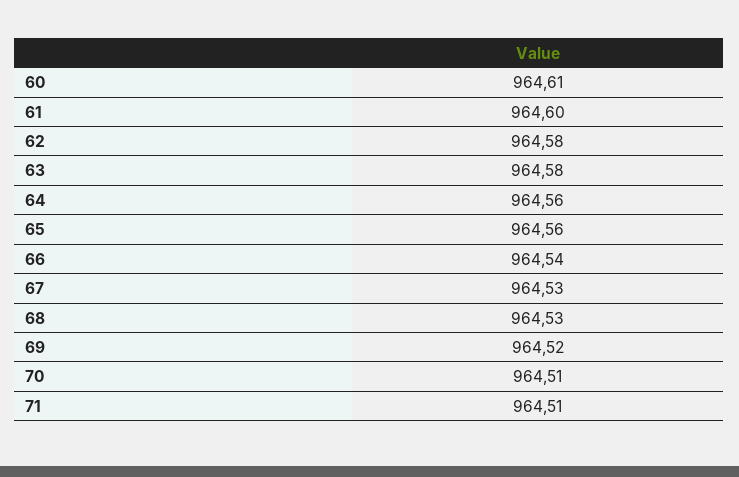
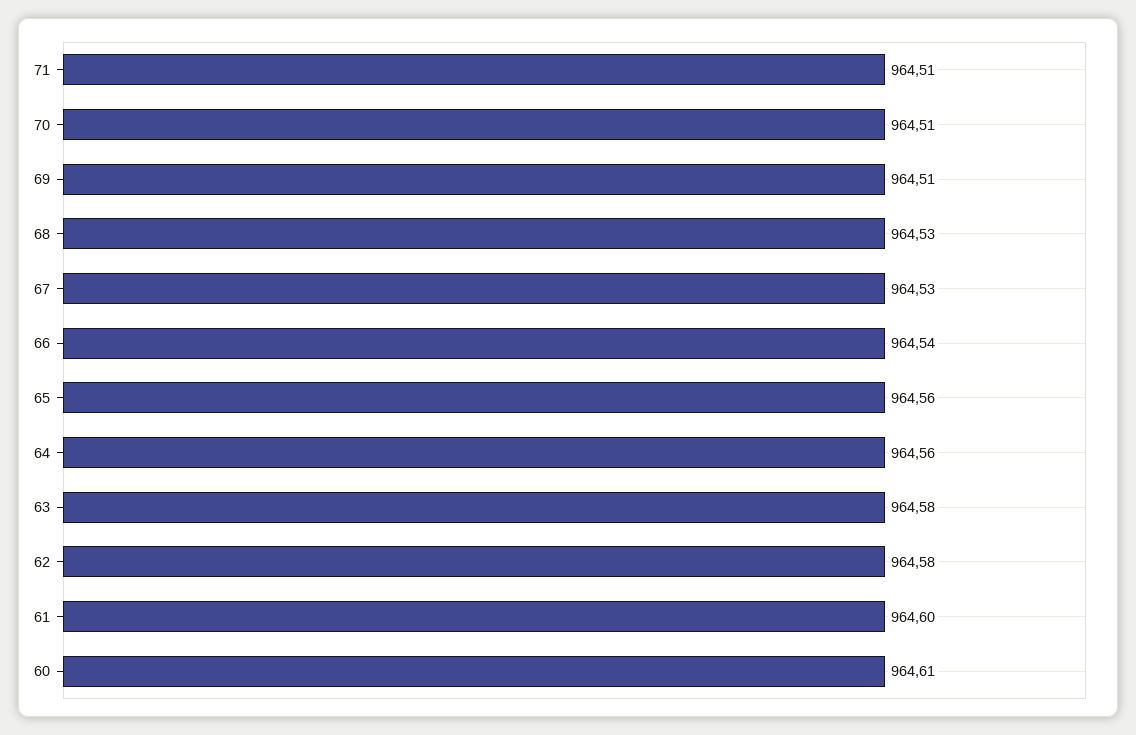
69: 964.52 -> 964.51

